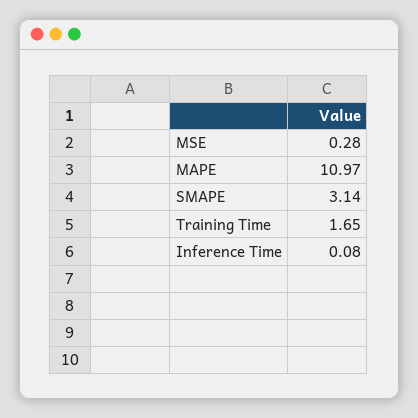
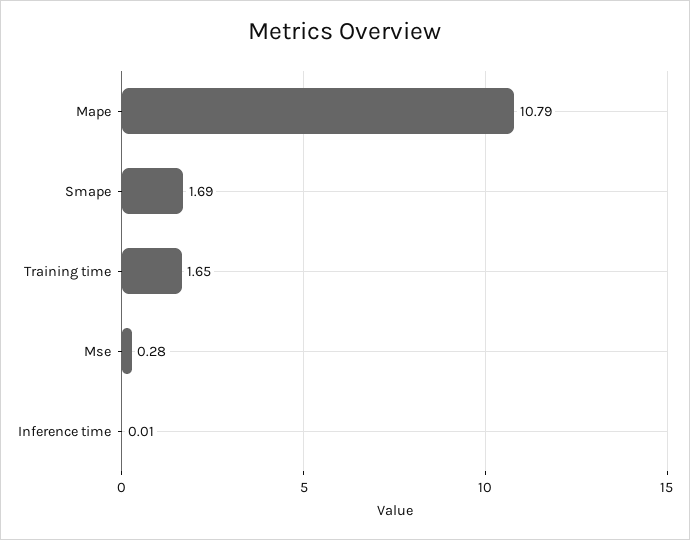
MAPE: 10.97 -> 10.79
SMAPE: 3.14 -> 1.69
Inference Time: 0.08 -> 0.01

